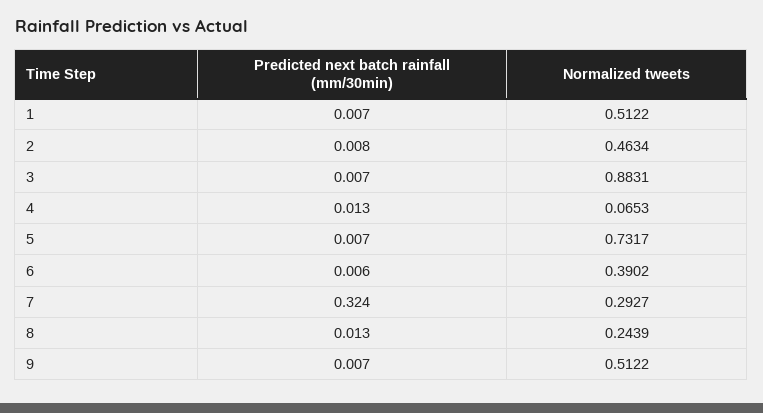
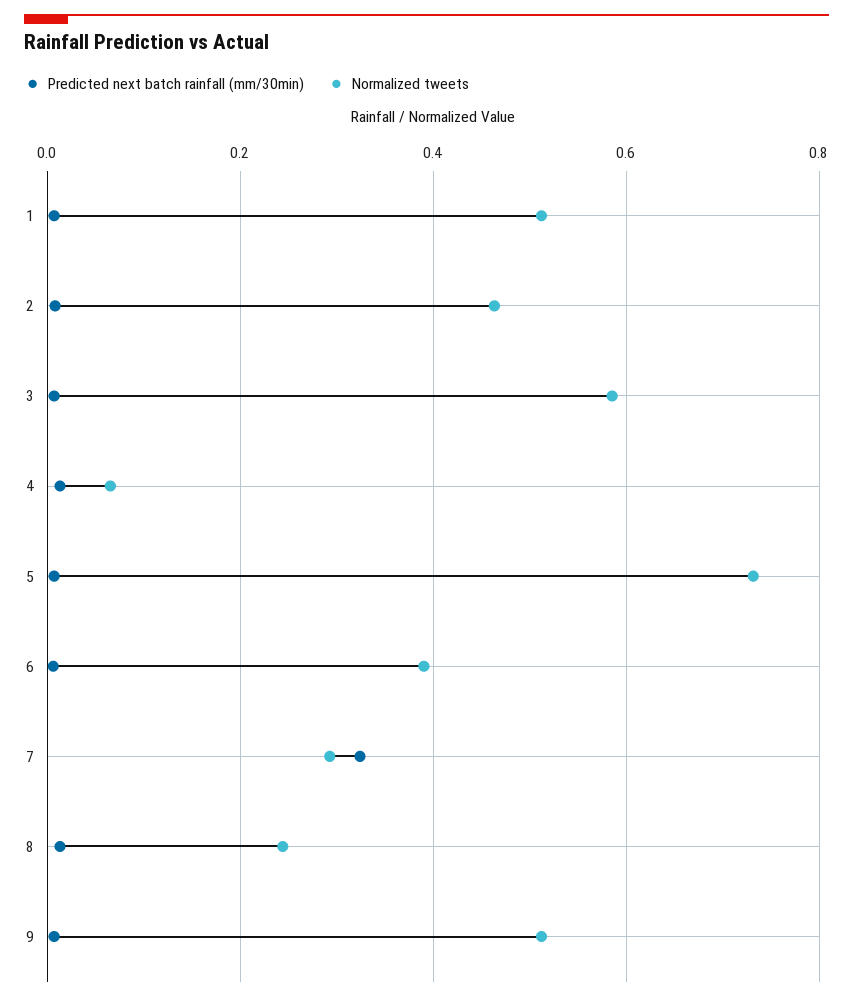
Normalized tweets, 3: 0.8831 -> 0.58

